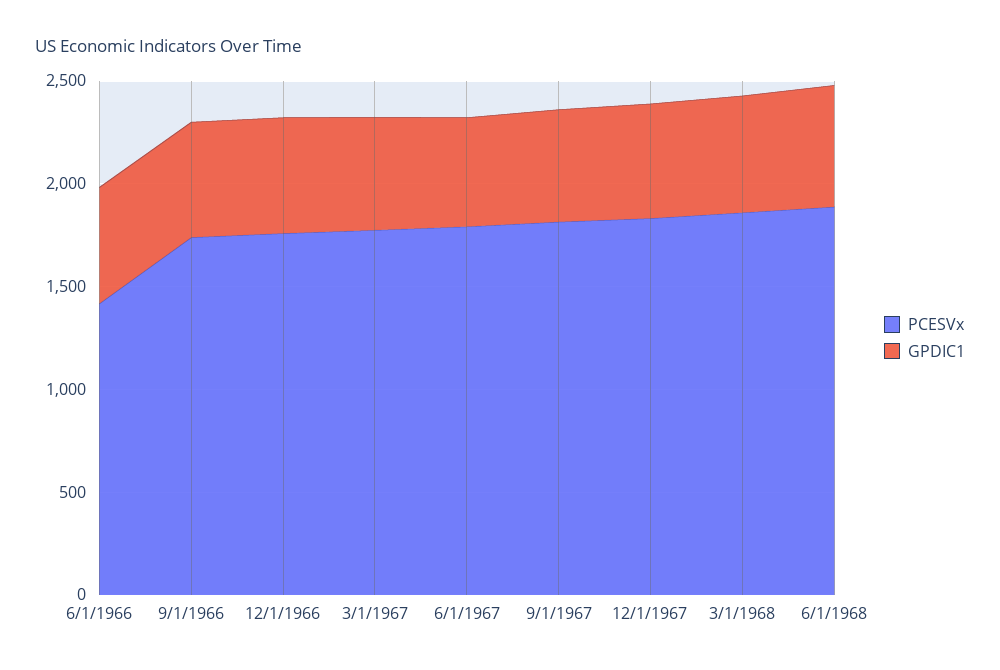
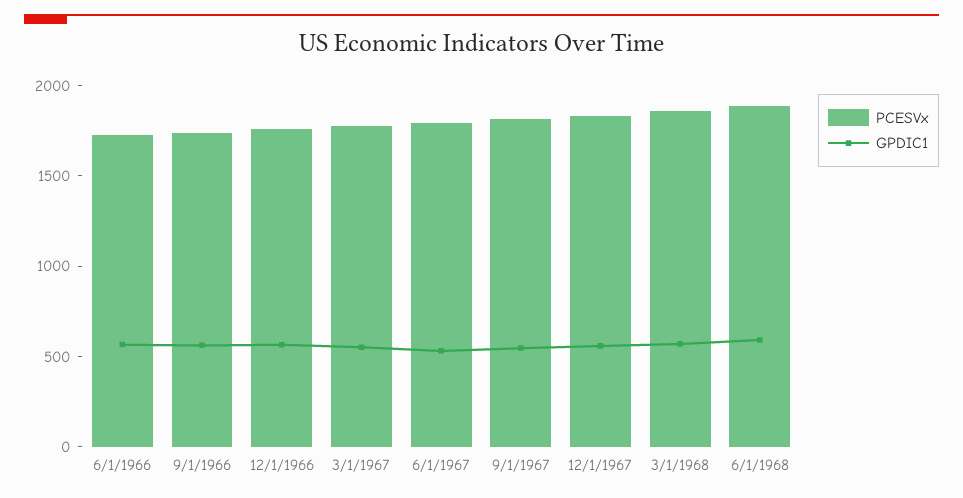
PCESVx, 6/1/1966: 1400 -> 1700

